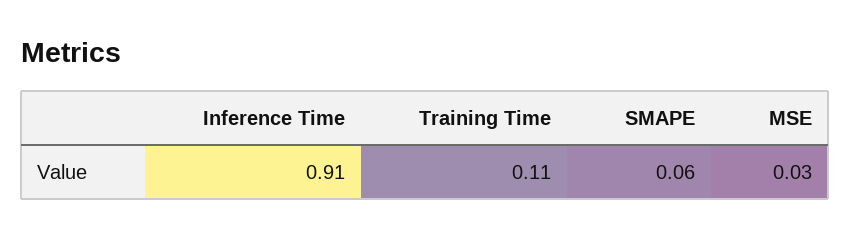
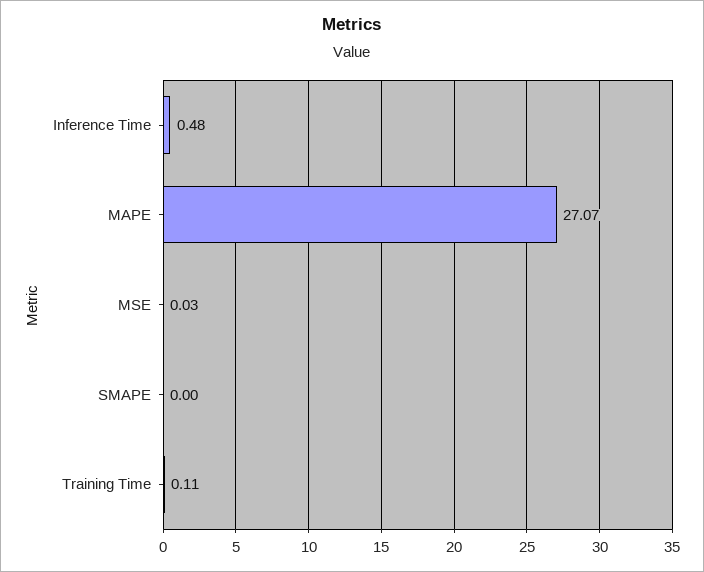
Inference Time: 0.91 -> 0.48
SMAPE: 0.06 -> 0
MAPE: none -> 27.07

